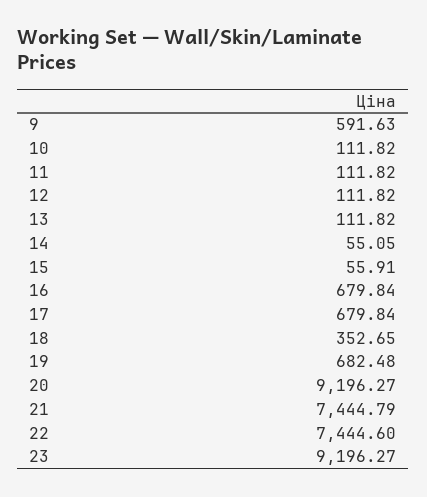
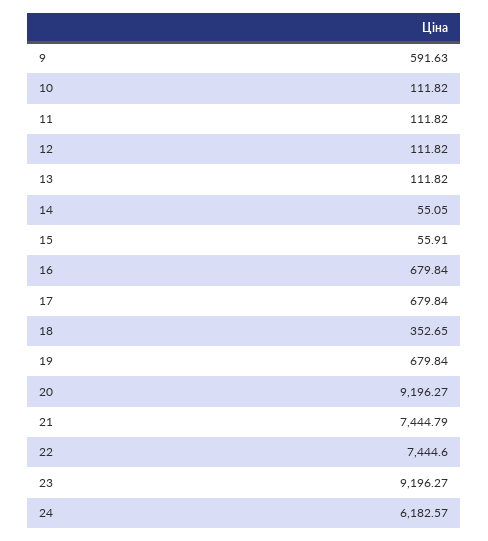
19: 682.48 -> 679.84
24: none -> 6182.57

